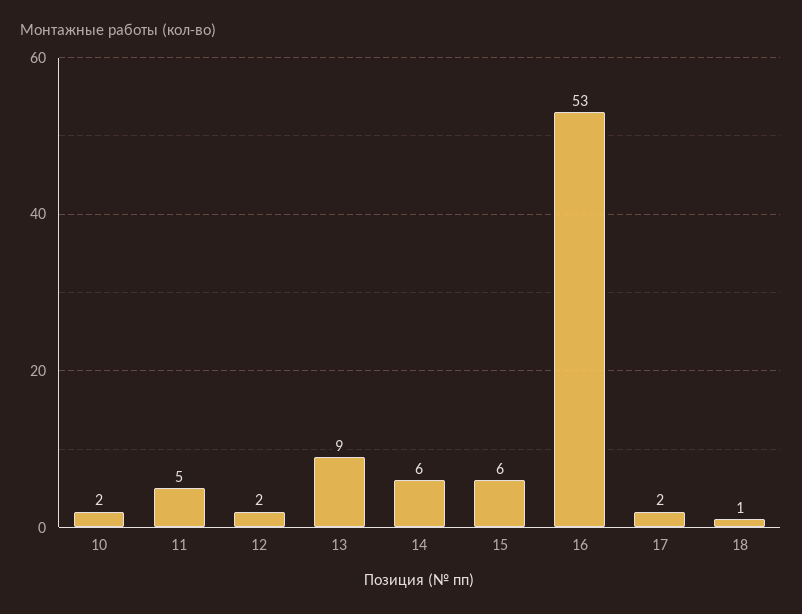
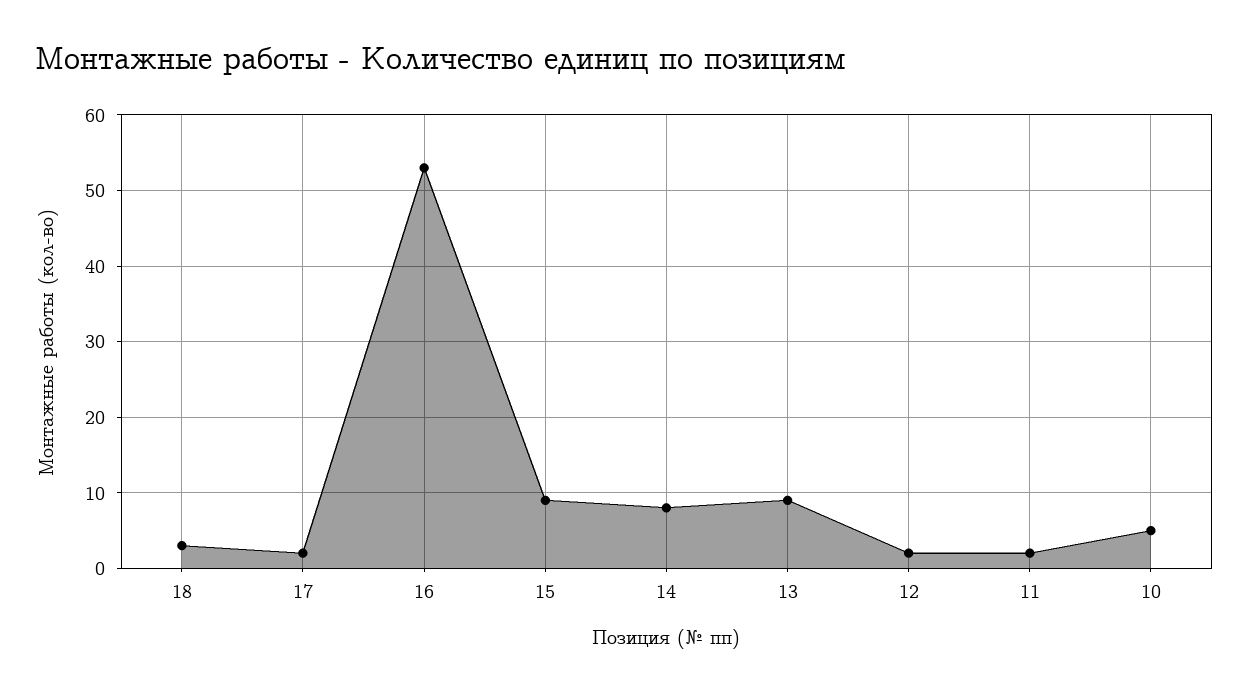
10: 2 -> 5
11: 5 -> 2
14: 6 -> 8
15: 6 -> 9
18: 1 -> 3

